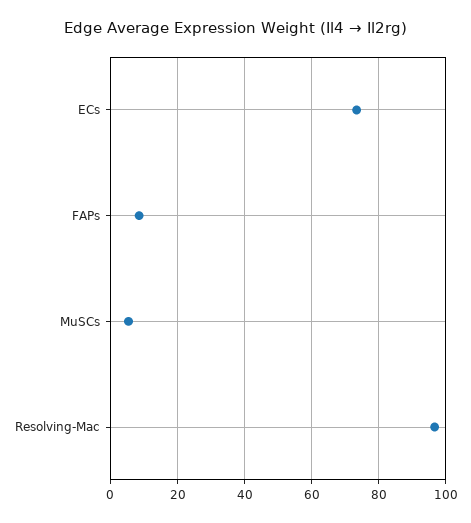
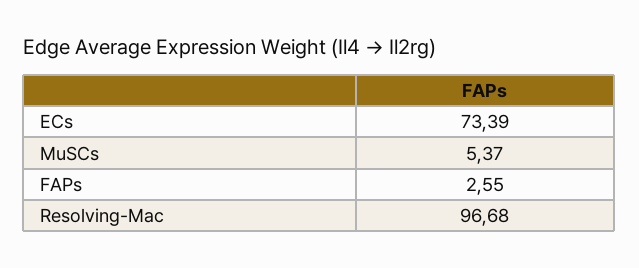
FAPs: 8 -> 2.55

